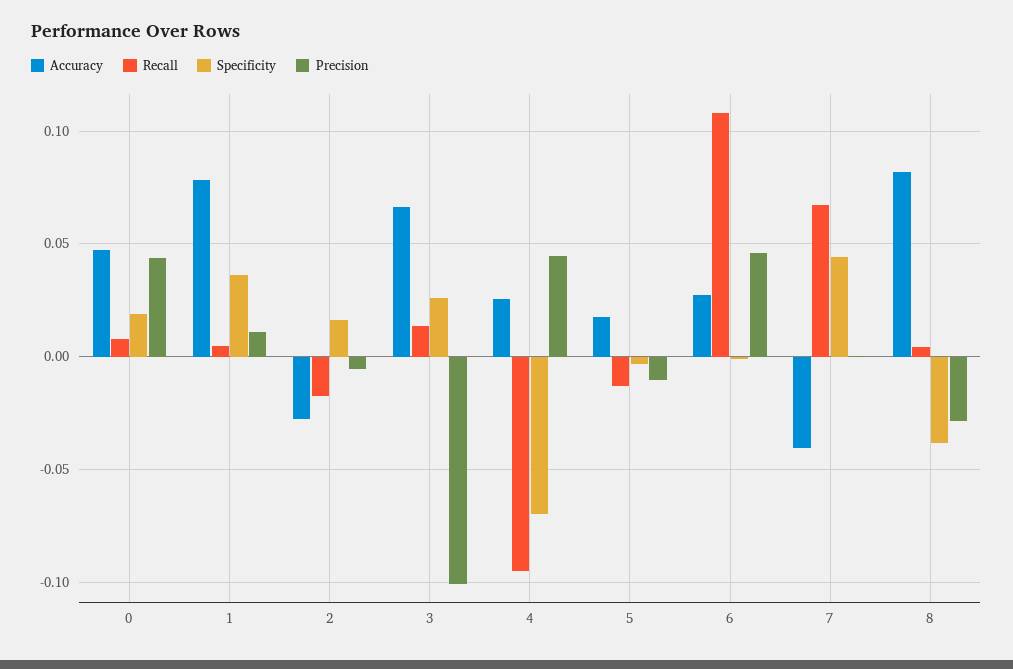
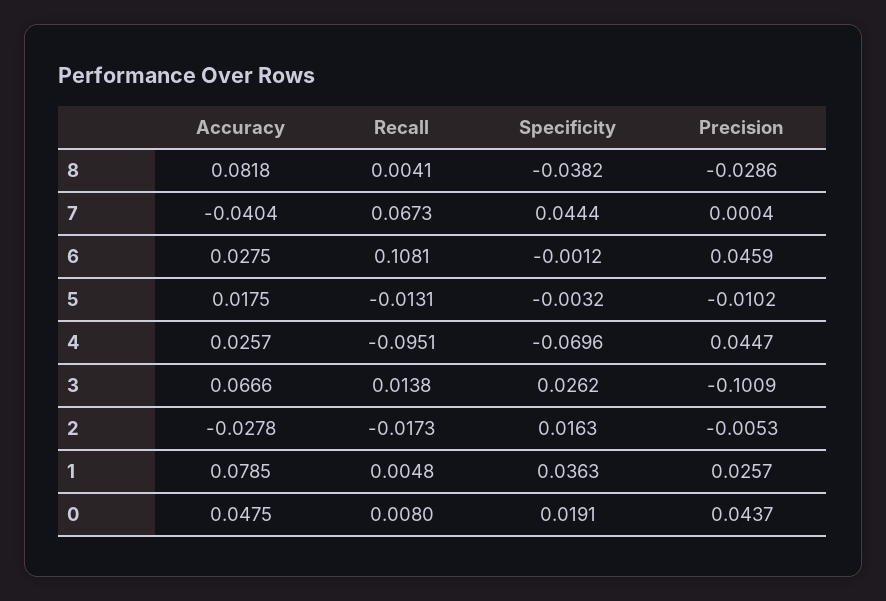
Precision, 1: 0.01 -> 0.0257

